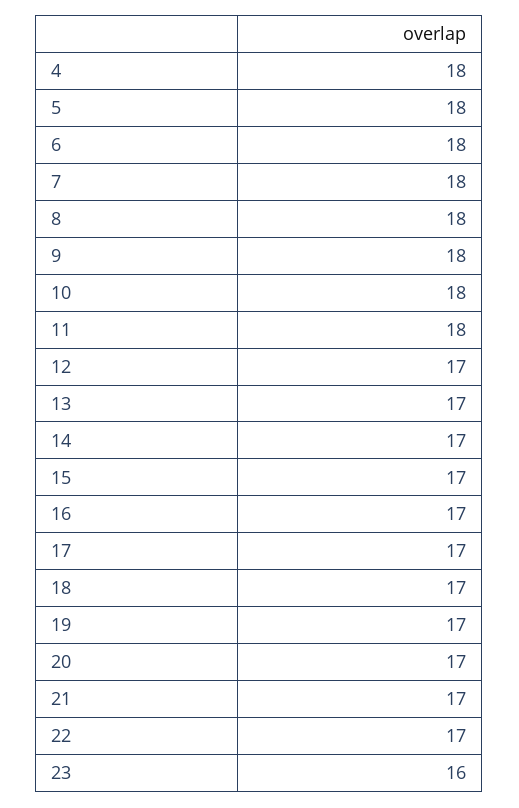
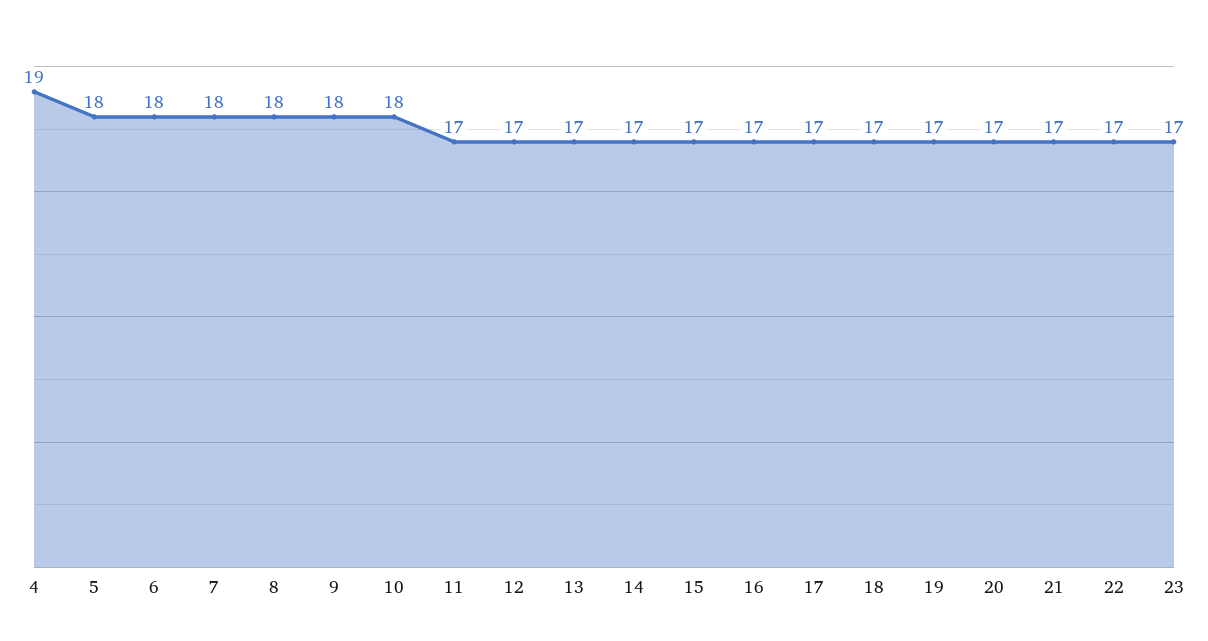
4: 18 -> 19
11: 18 -> 17
23: 16 -> 17

